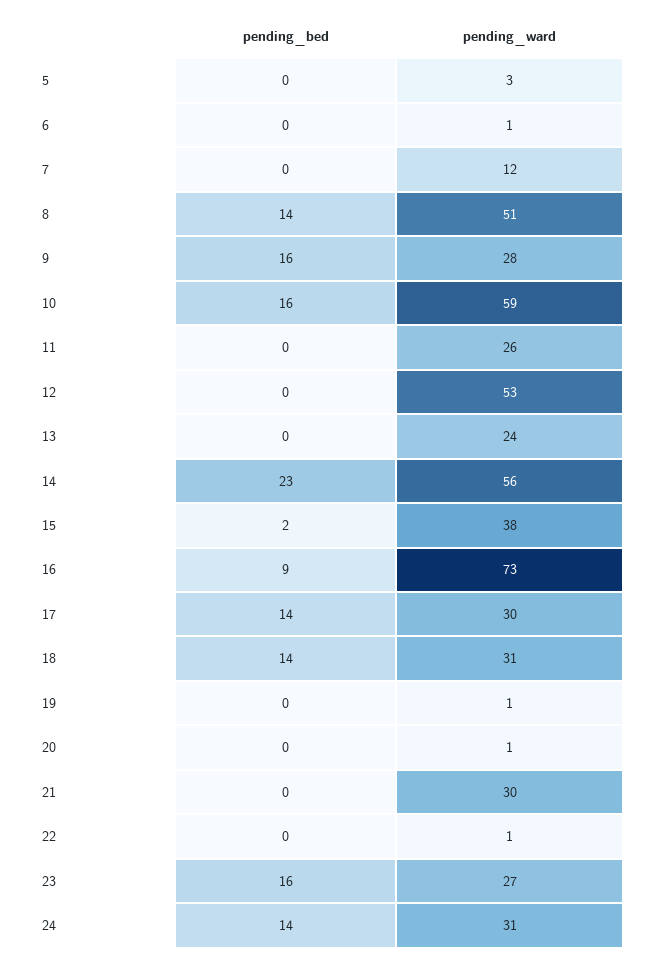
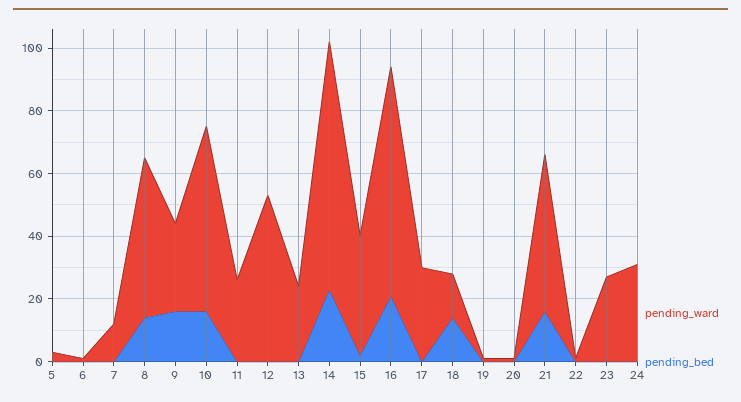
pending_ward, 14: 56 -> 80
pending_bed, 16: 9 -> 20
pending_bed, 17: 14 -> 0
pending_ward, 18: 31 -> 15
pending_bed, 21: 0 -> 15
pending_ward, 21: 30 -> 50
pending_bed, 23: 16 -> 0
pending_bed, 24: 14 -> 0

